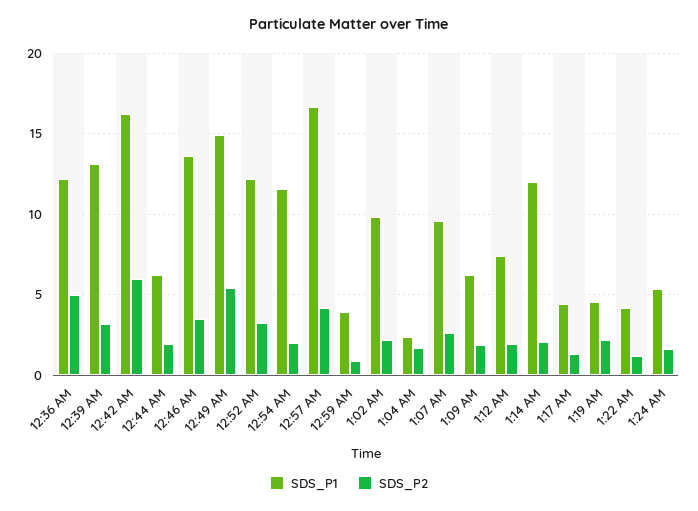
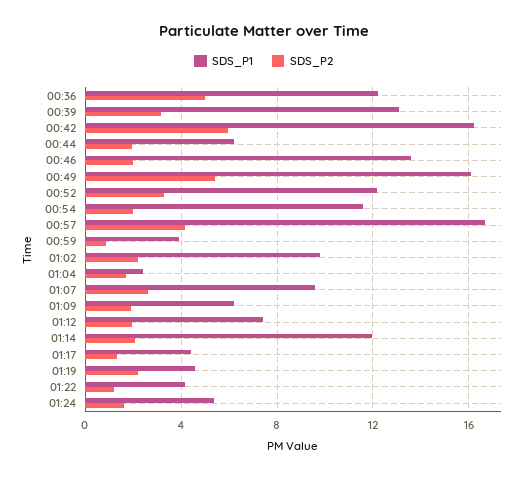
SDS_P2, 12:46 AM: 3.5 -> 2
SDS_P1, 12:49 AM: 15 -> 16

